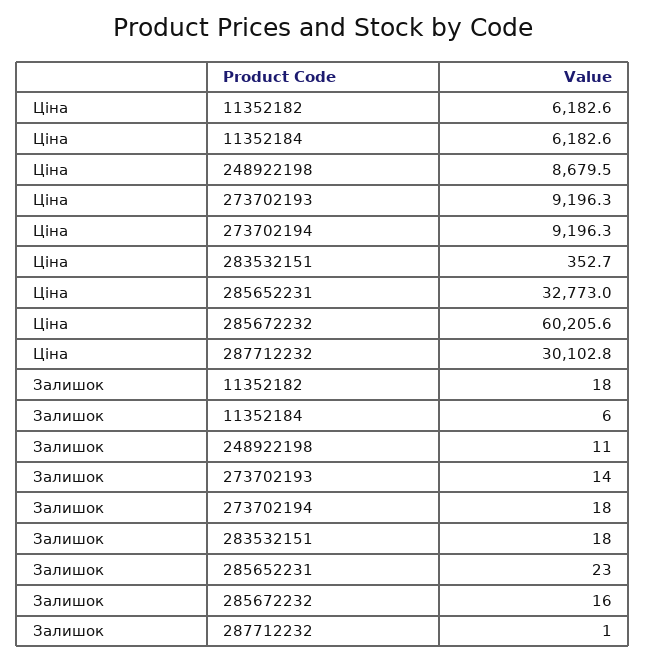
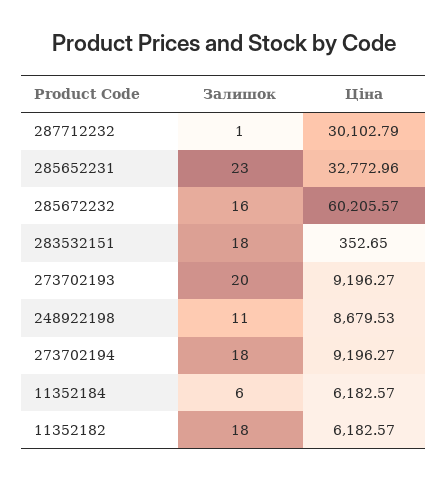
Залишок, 273702193: 14 -> 20

